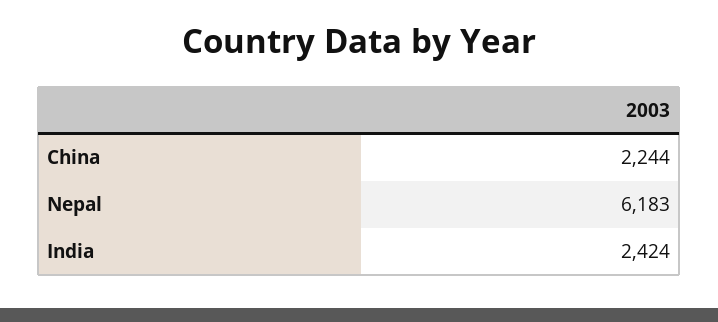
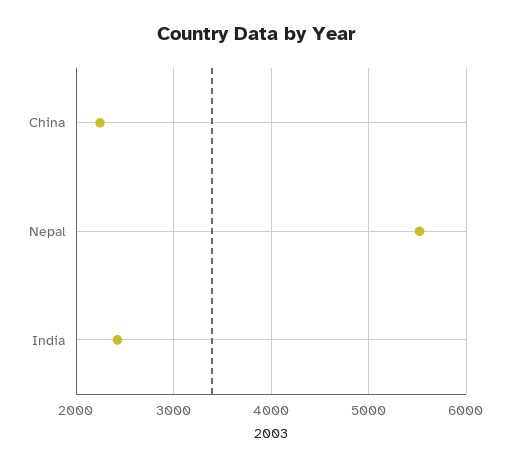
Nepal: 6183 -> 5500

